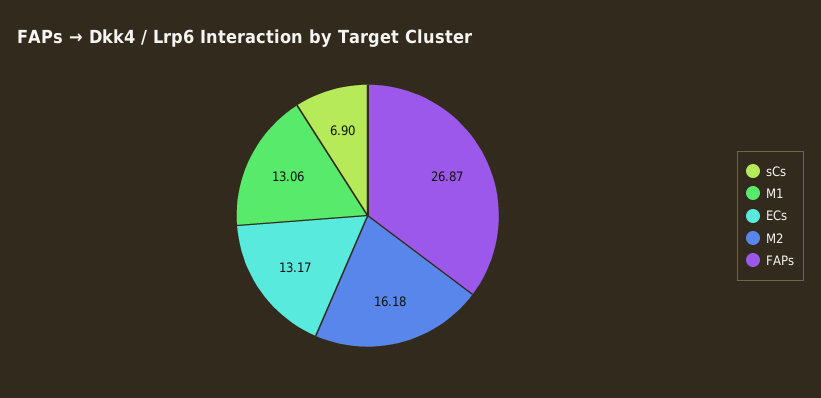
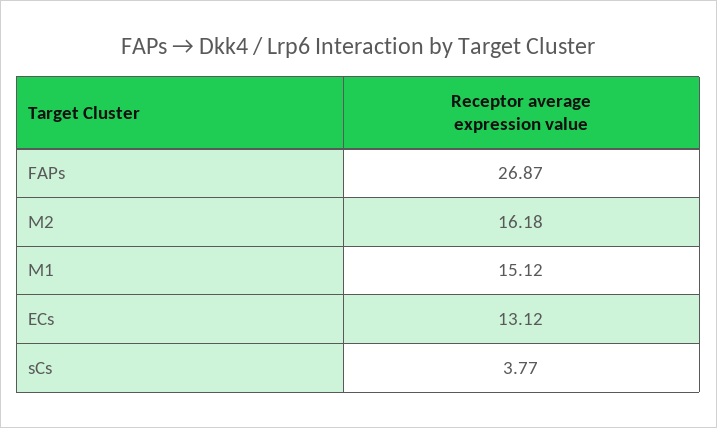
sCs: 6.9 -> 3.77
M1: 13.06 -> 15.12
ECs: 13.17 -> 13.12

